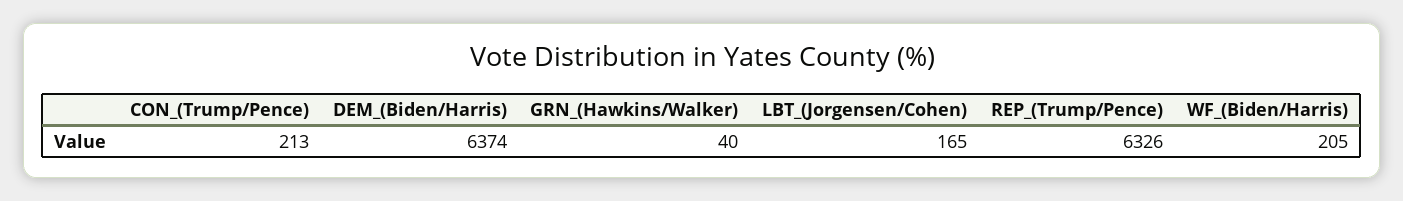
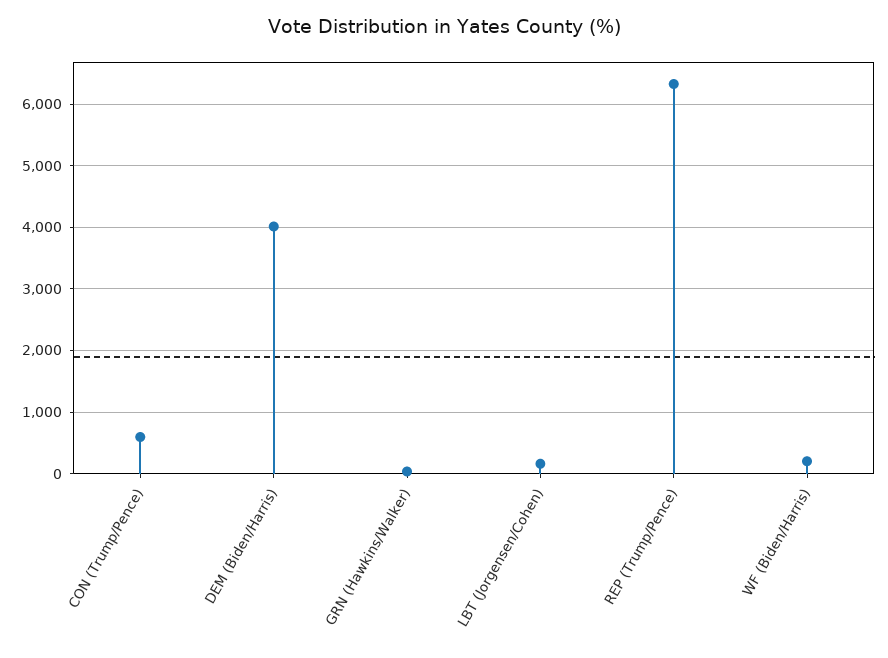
CON_(Trump/Pence): 213 -> 600
DEM_(Biden/Harris): 6374 -> 4000

